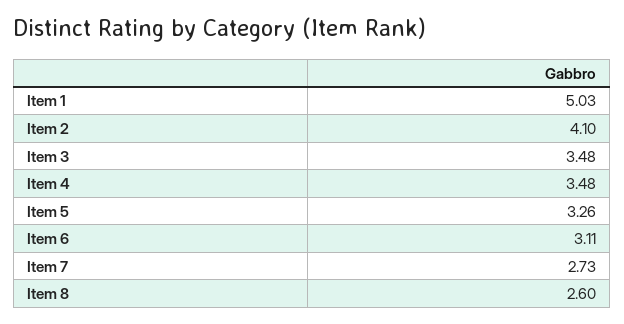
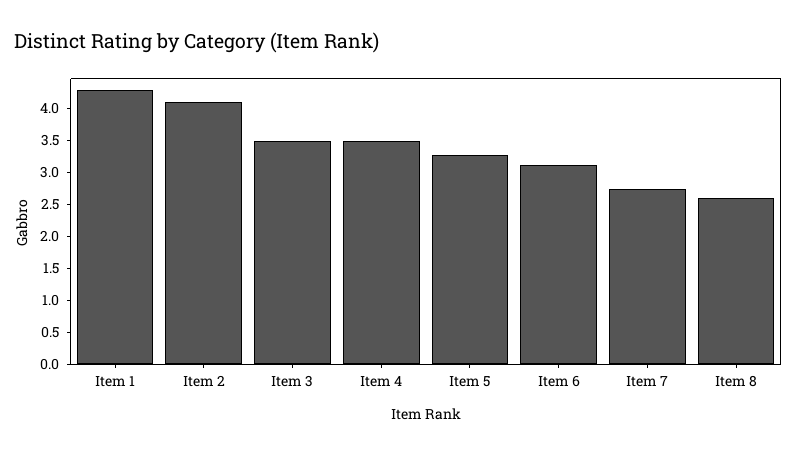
Item 1: 5.03 -> 4.25

